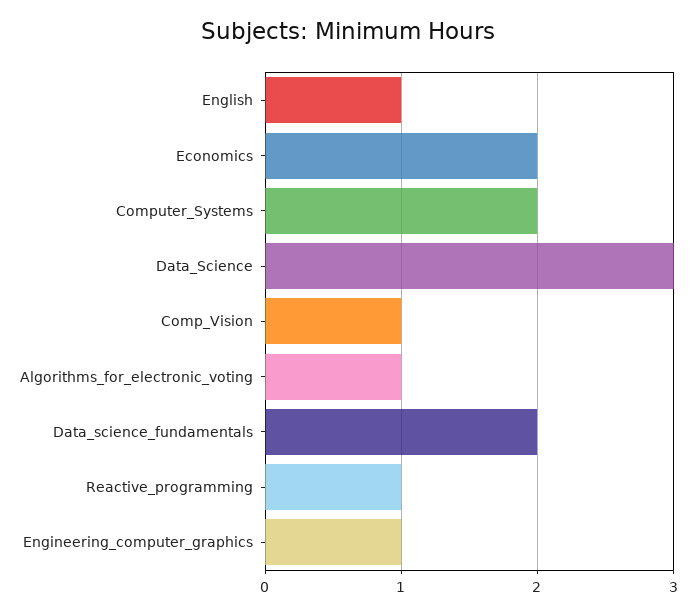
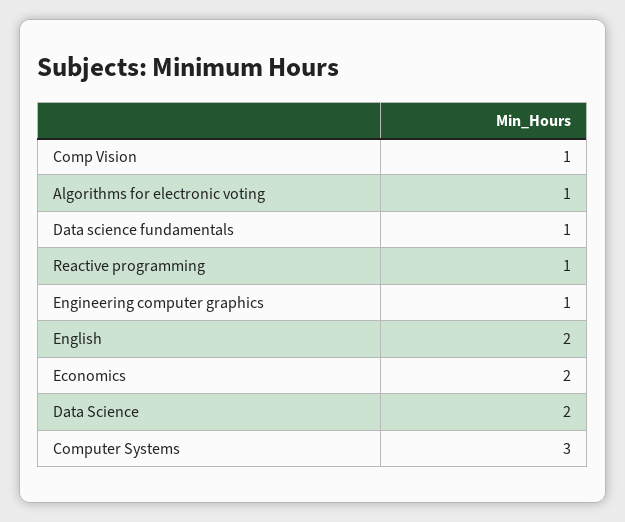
English: 1 -> 2
Computer_Systems: 2 -> 3
Data_Science: 3 -> 2
Data_science_fundamentals: 2 -> 1

